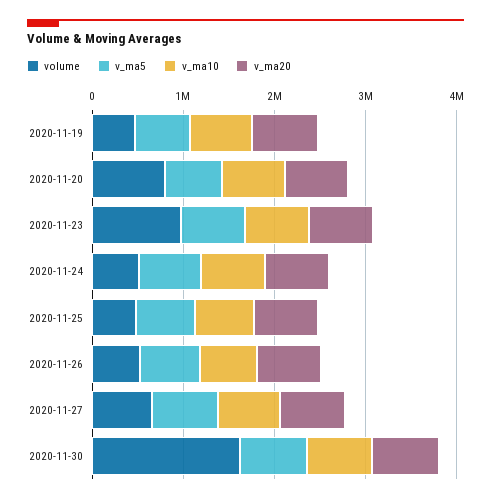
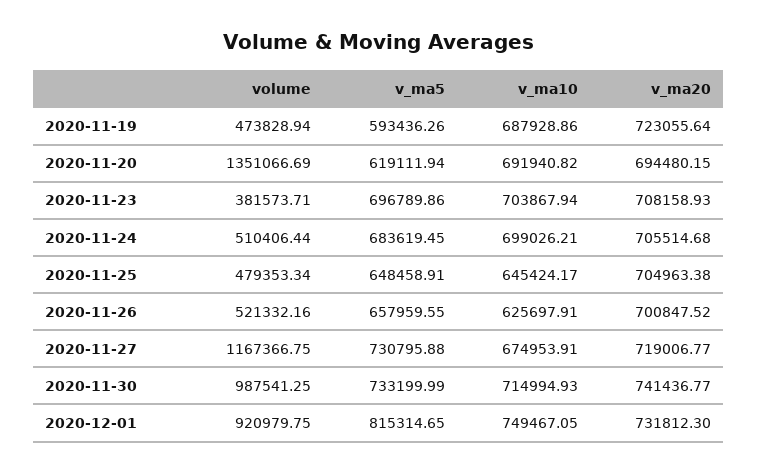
volume, 2020-11-20: 800000 -> 1351066.69
volume, 2020-11-23: 1000000 -> 381573.71
volume, 2020-11-27: 600000 -> 1167366.75
volume, 2020-11-30: 1600000 -> 987541.25
volume, 2020-12-01: none -> 920979.75
v_ma5, 2020-12-01: none -> 815314.65
v_ma10, 2020-12-01: none -> 749467.05
v_ma20, 2020-12-01: none -> 731812.3

